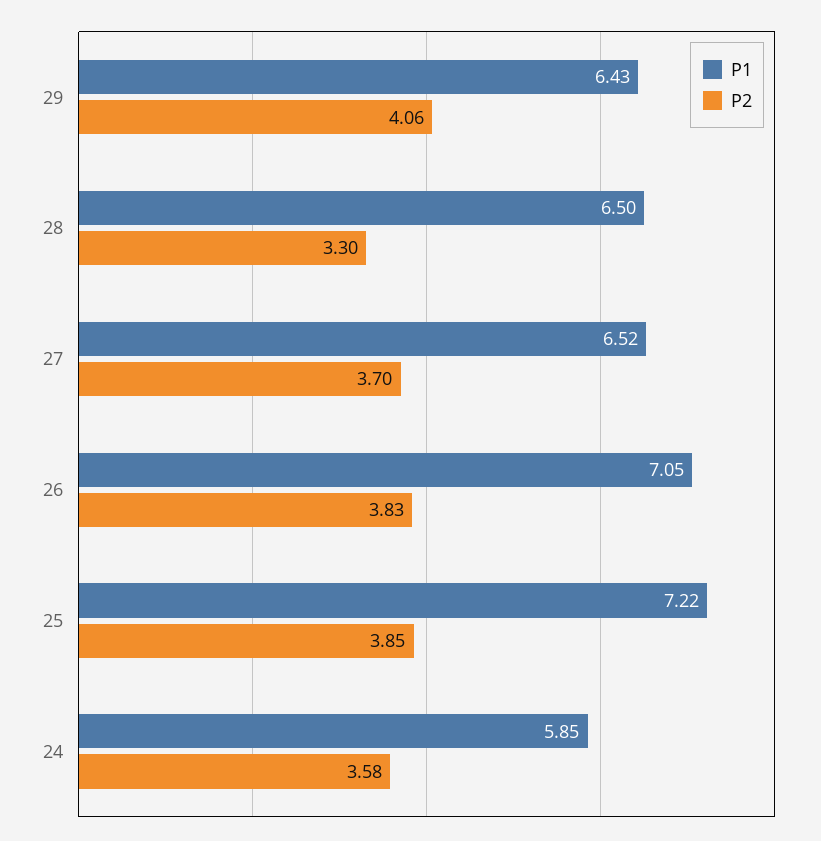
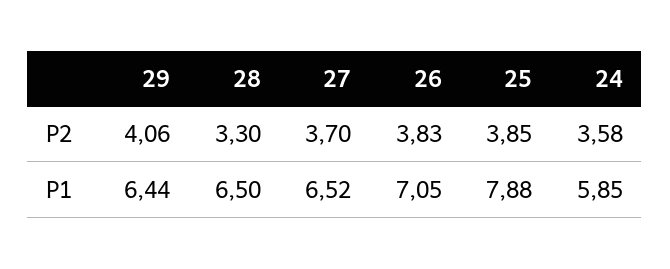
P1, 29: 6.43 -> 6.44
P1, 25: 7.22 -> 7.88

